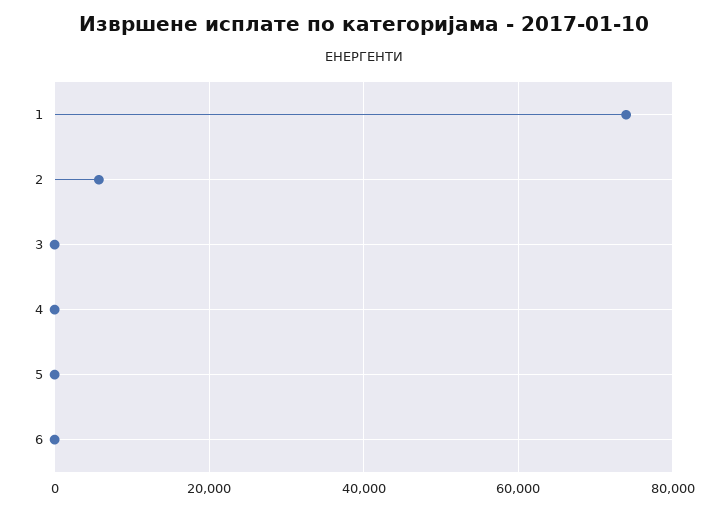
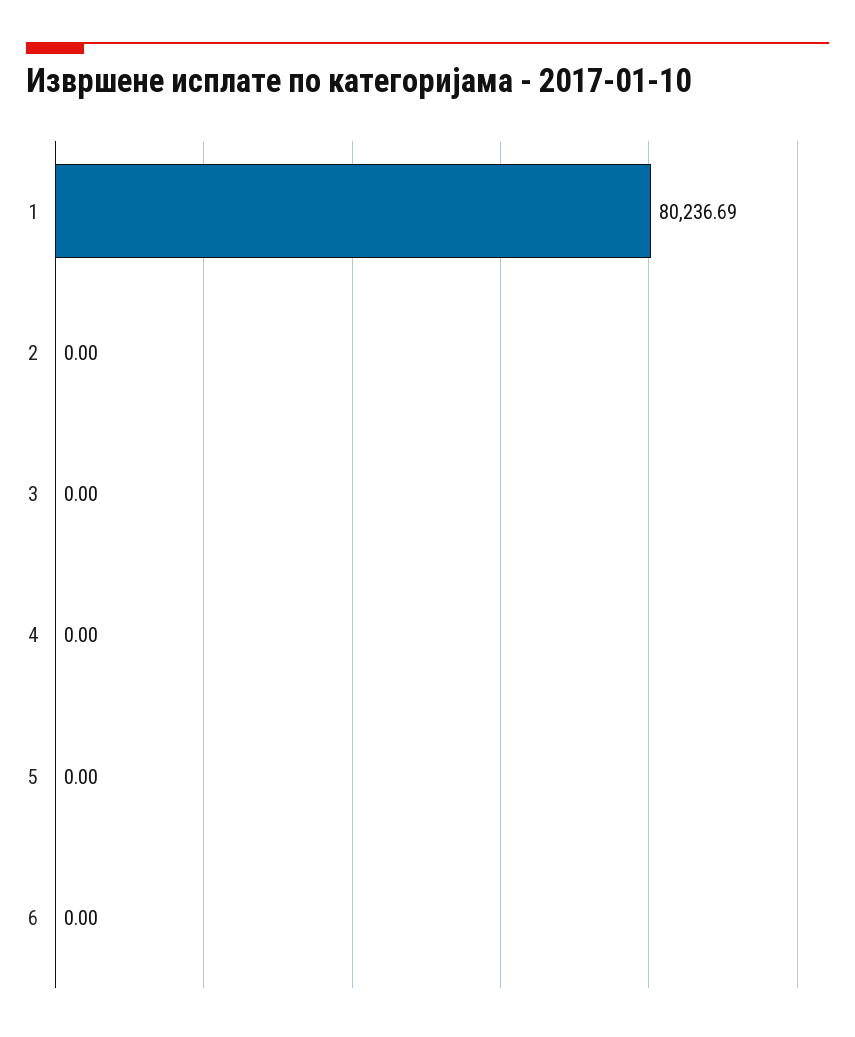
1: 74000 -> 80236.69
2: 6000 -> 0

